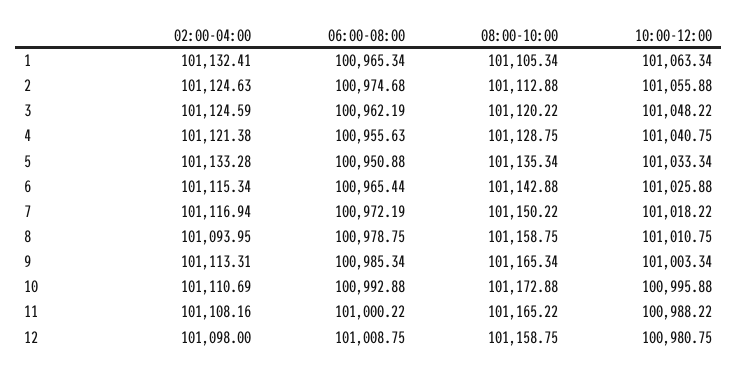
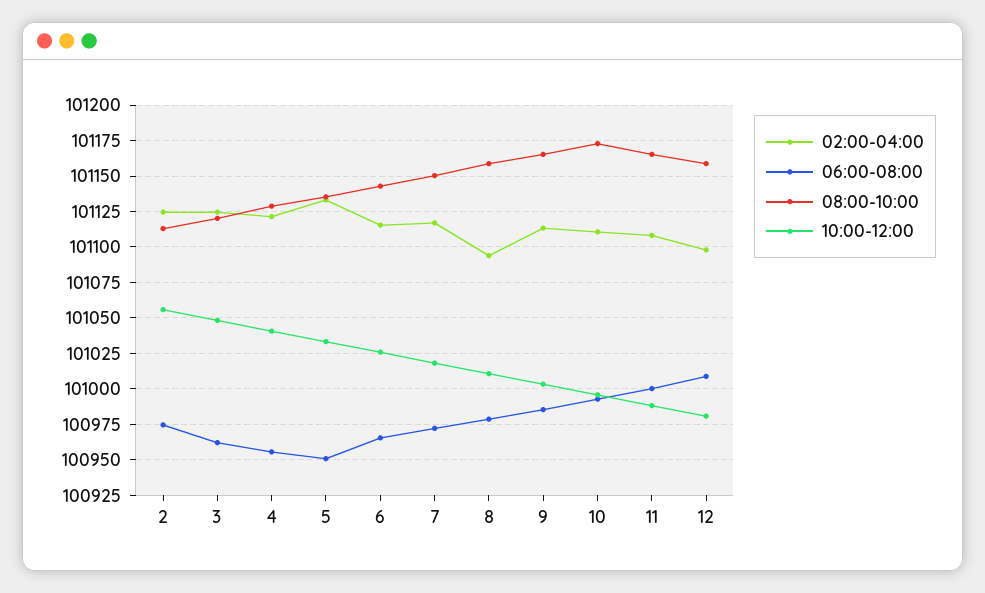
02:00-04:00, 1: 101132.41 -> none
06:00-08:00, 1: 100965.34 -> none
08:00-10:00, 1: 101105.34 -> none
10:00-12:00, 1: 101063.34 -> none

